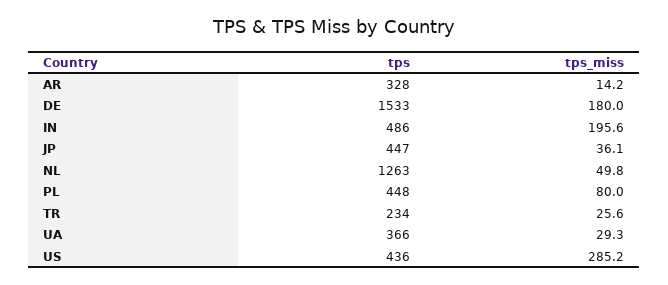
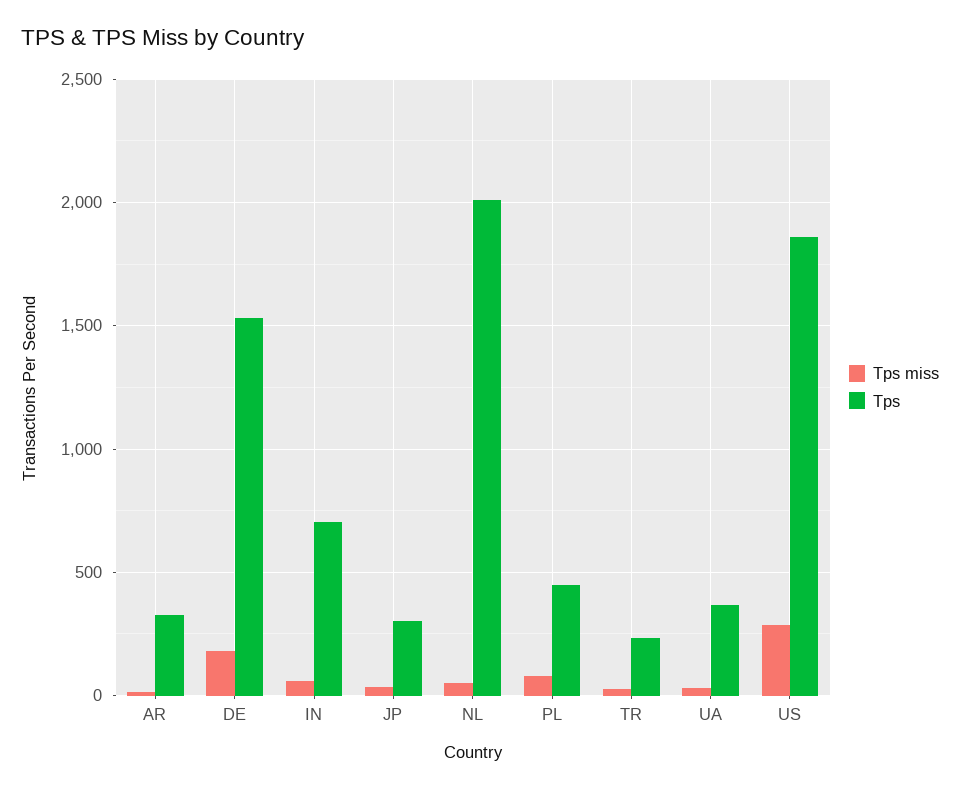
tps, IN: 486 -> 700
tps_miss, IN: 195.6 -> 50
tps, JP: 447 -> 300
tps, NL: 1263 -> 2000
tps, US: 436 -> 1850

